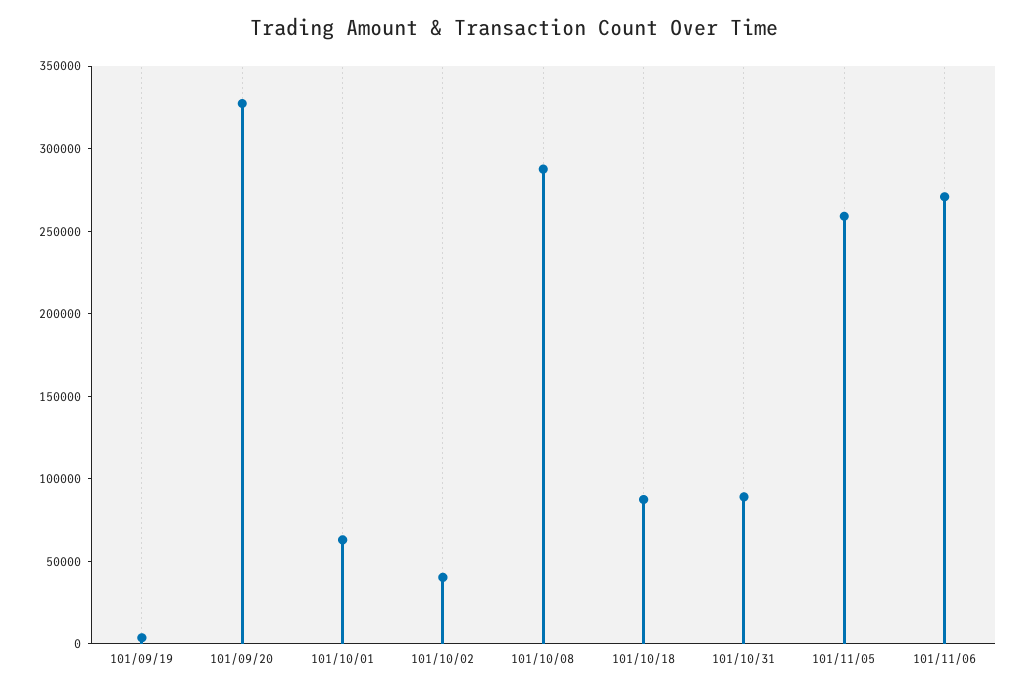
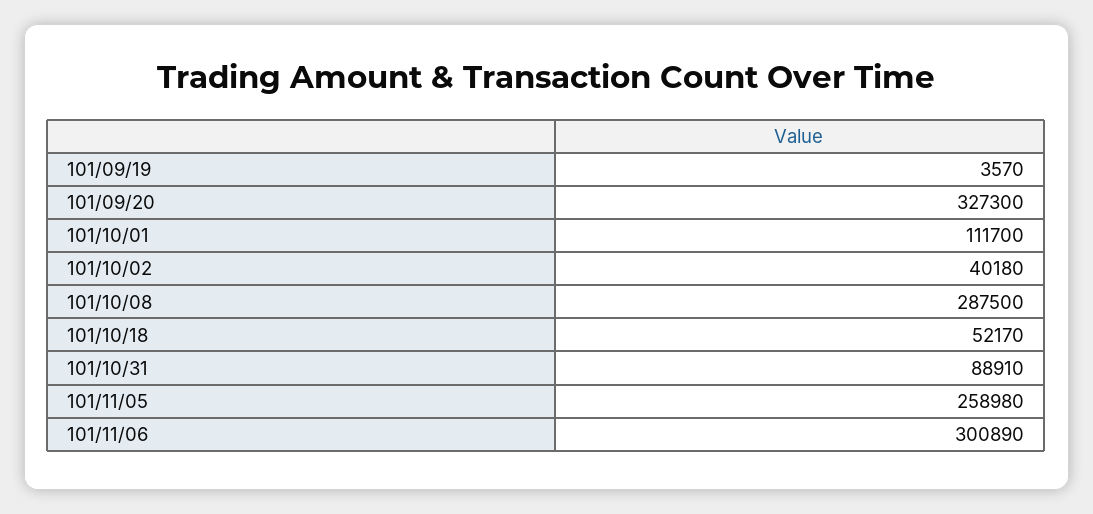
101/10/01: 60000 -> 111700
101/10/18: 90000 -> 52170
101/11/06: 270000 -> 300890

